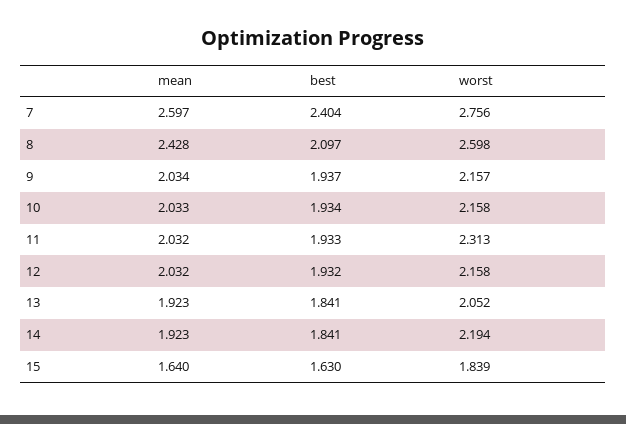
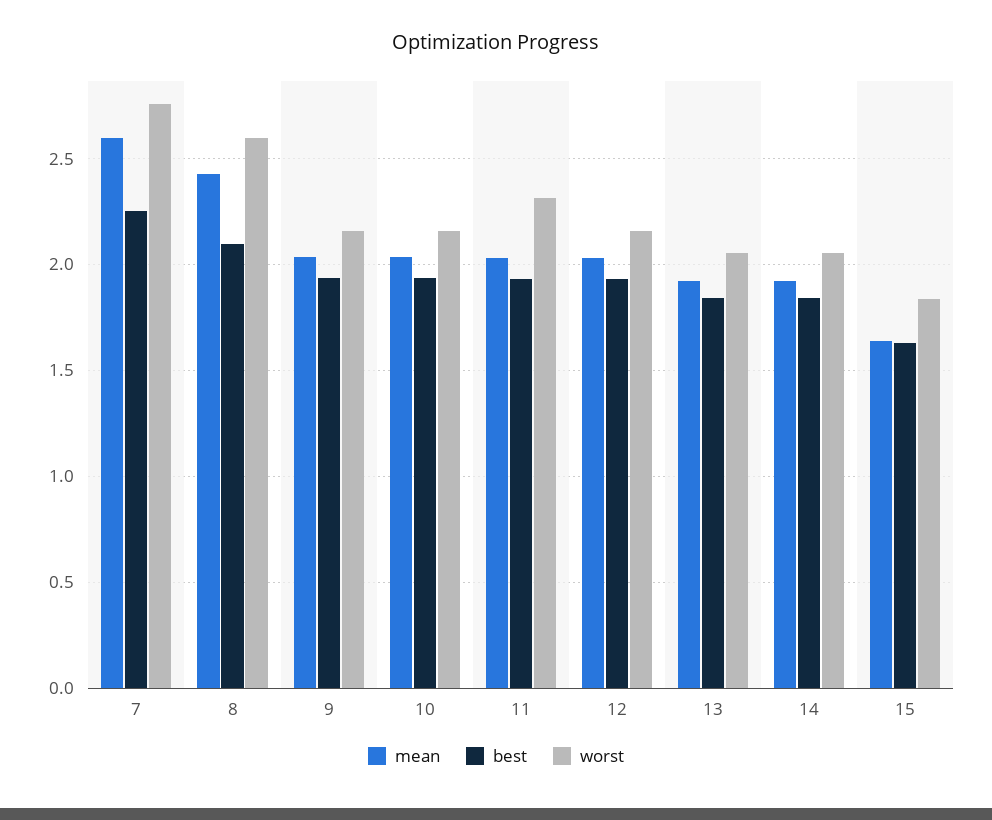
best, 7: 2.404 -> 2.25
worst, 14: 2.194 -> 2.05

